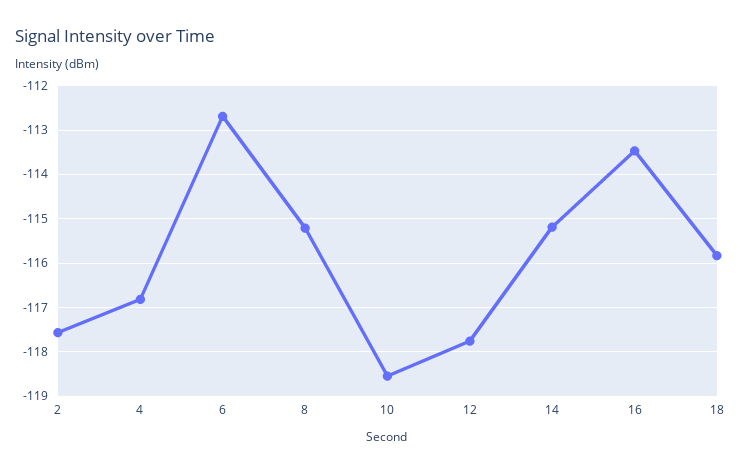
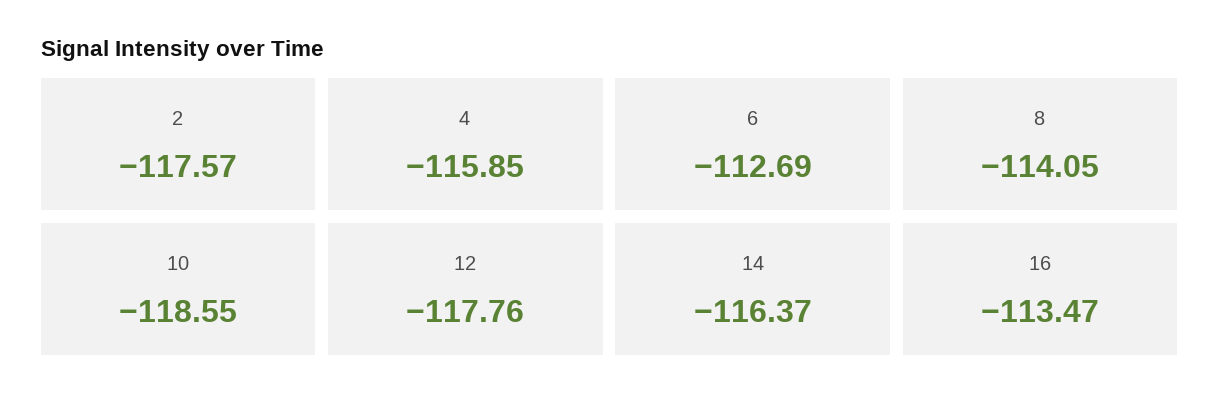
4: -116.8 -> -115.85
8: -115.2 -> -114.05
14: -115.2 -> -116.37
18: -115.8 -> none

